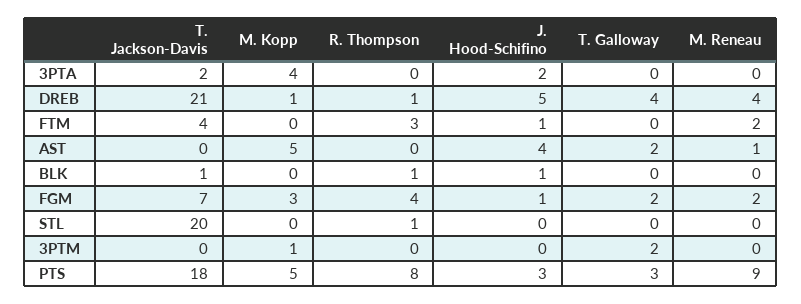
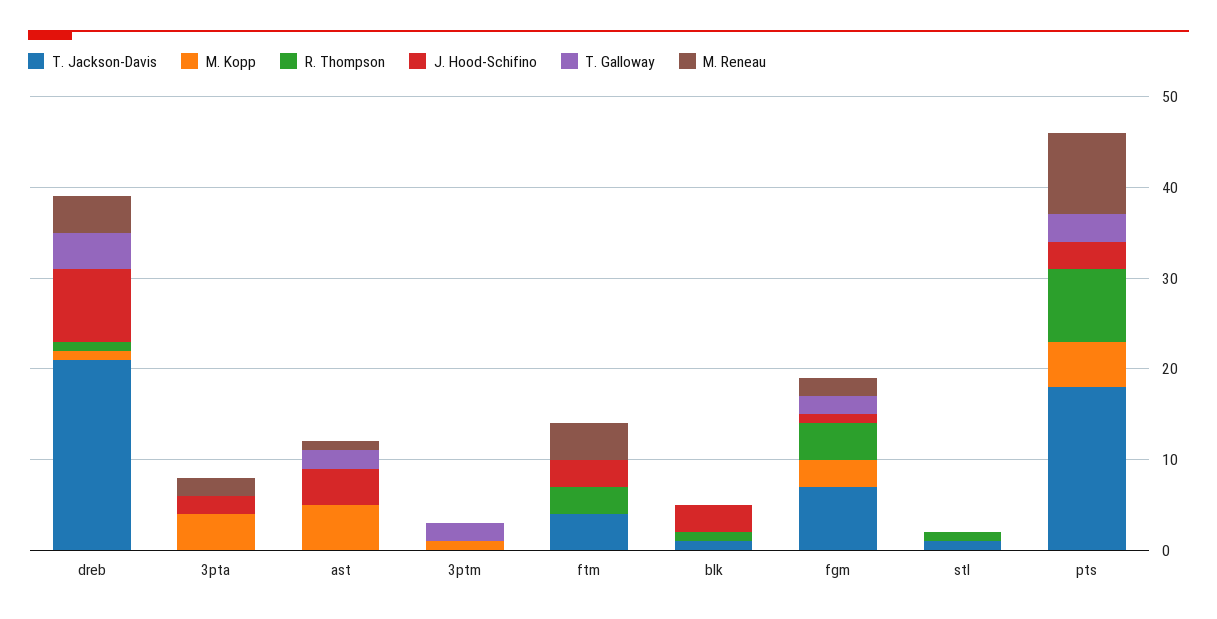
T. Jackson-Davis, 3PTA: 2 -> 0
M. Reneau, 3PTA: 0 -> 2
J. Hood-Schifino, DREB: 5 -> 8
J. Hood-Schifino, FTM: 1 -> 3
M. Reneau, FTM: 2 -> 4
J. Hood-Schifino, BLK: 1 -> 3
T. Jackson-Davis, STL: 20 -> 1

